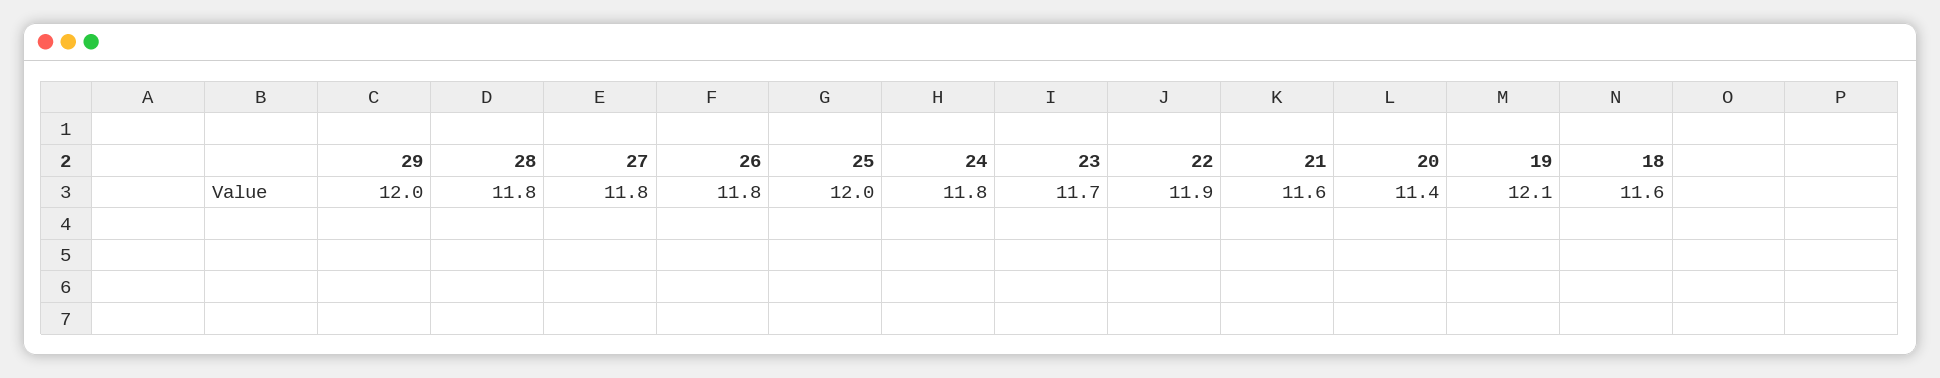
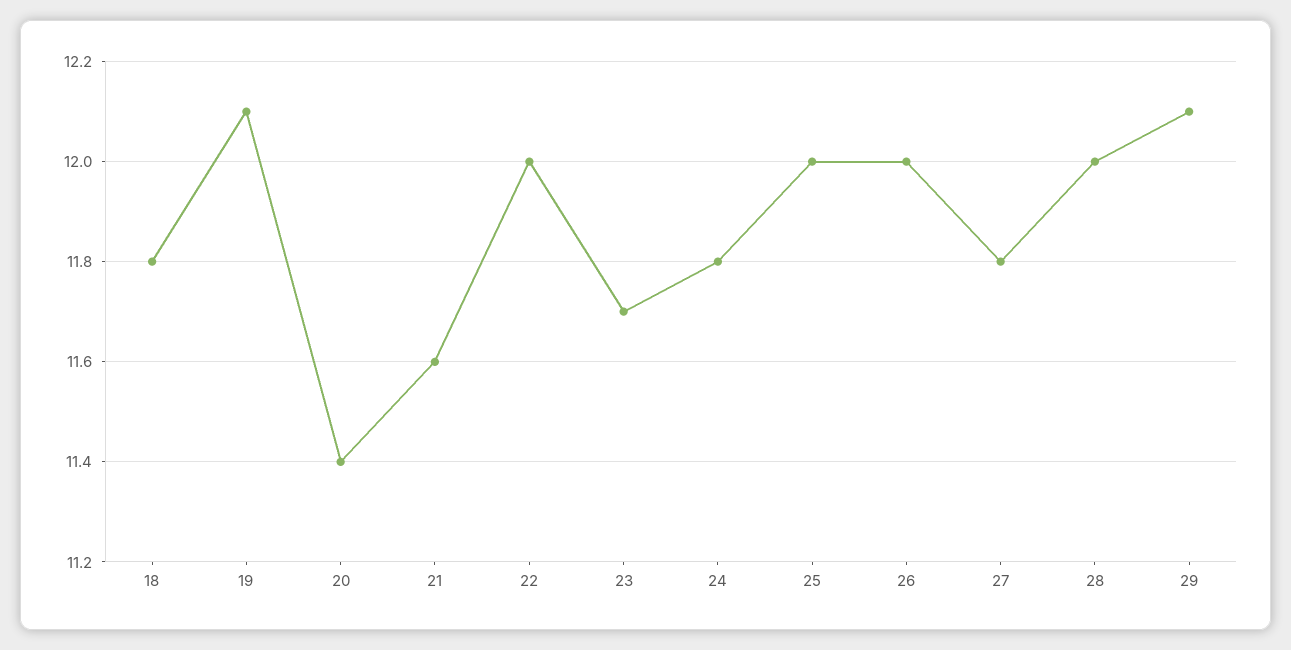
29: 12 -> 12.1
28: 11.8 -> 12
26: 11.8 -> 12
22: 11.9 -> 12
18: 11.6 -> 11.8

